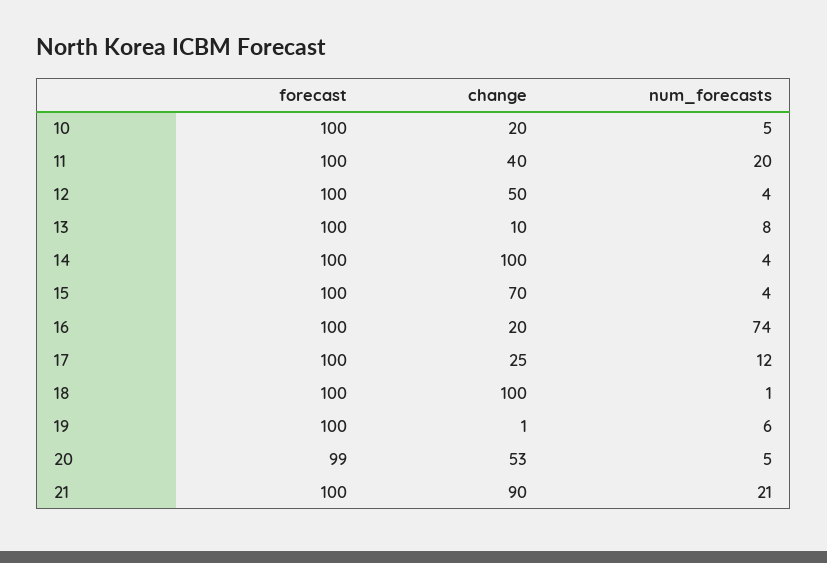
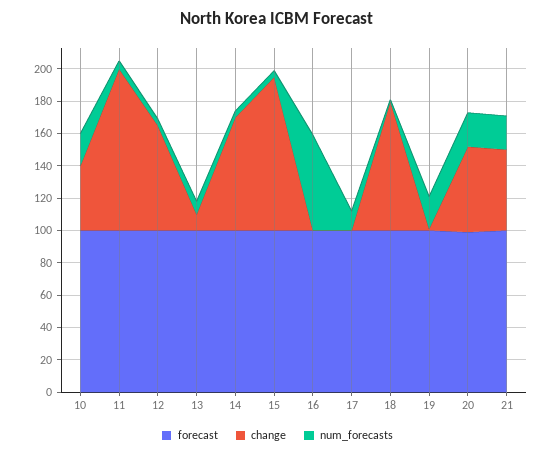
change, 10: 20 -> 40
num_forecasts, 10: 5 -> 20
change, 11: 40 -> 100
num_forecasts, 11: 20 -> 5
change, 12: 50 -> 65
change, 14: 100 -> 70
change, 15: 70 -> 95
change, 16: 20 -> 0
num_forecasts, 16: 74 -> 60
change, 17: 25 -> 0
change, 18: 100 -> 80
num_forecasts, 19: 6 -> 20
num_forecasts, 20: 5 -> 20
change, 21: 90 -> 50

